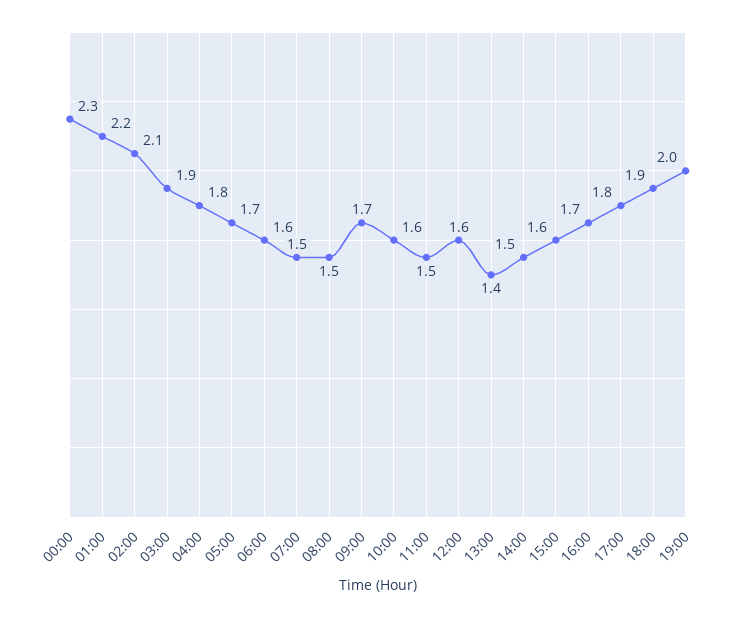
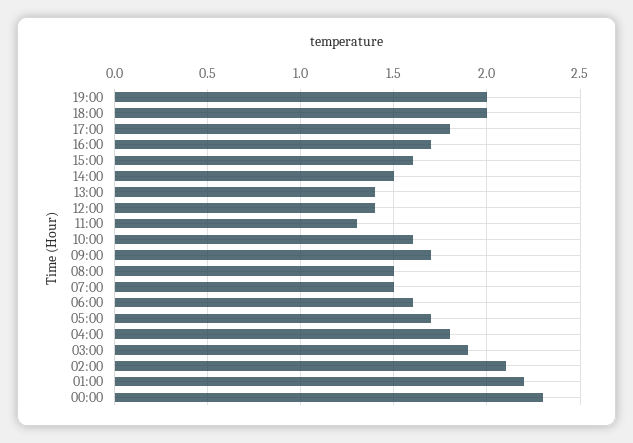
11:00: 1.5 -> 1.3
12:00: 1.6 -> 1.4
18:00: 1.9 -> 2

